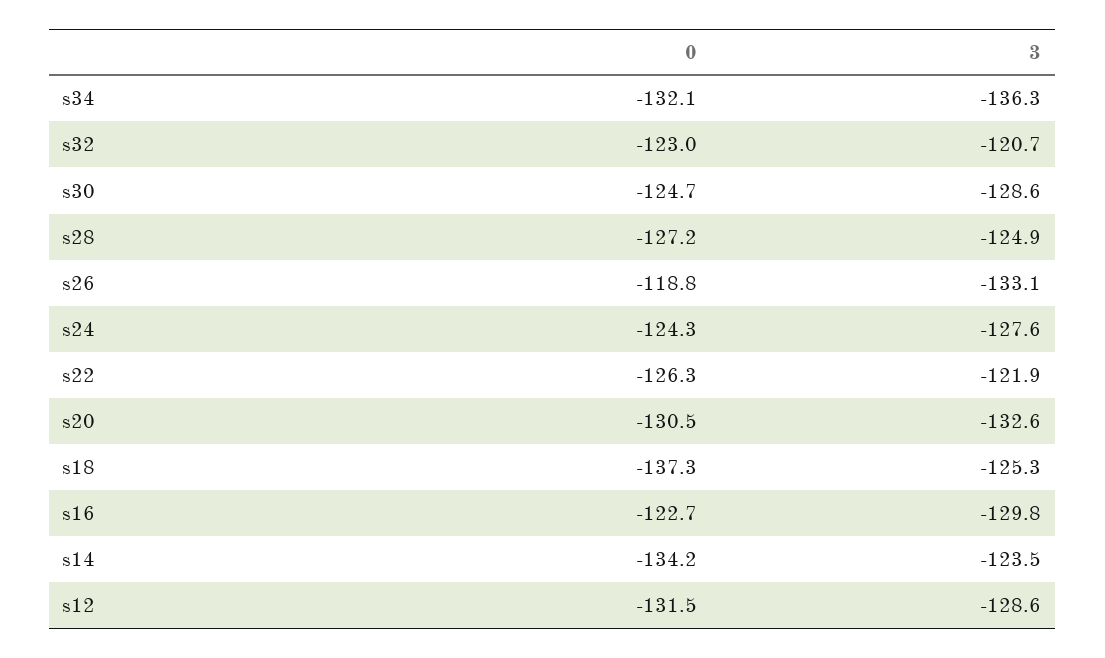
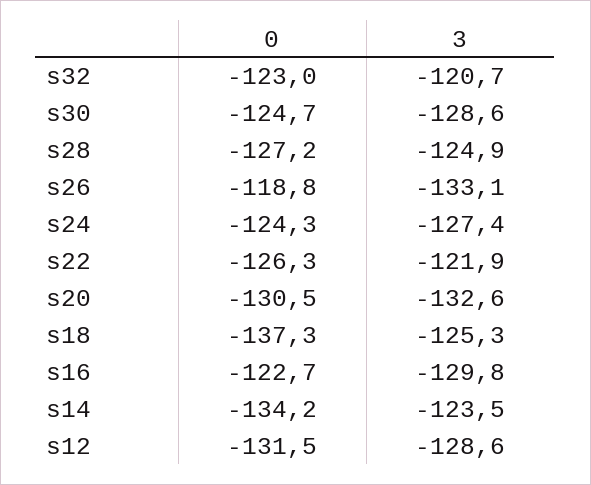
0, s34: -132.1 -> none
3, s34: -136.3 -> none
3, s24: -127.6 -> -127.4

